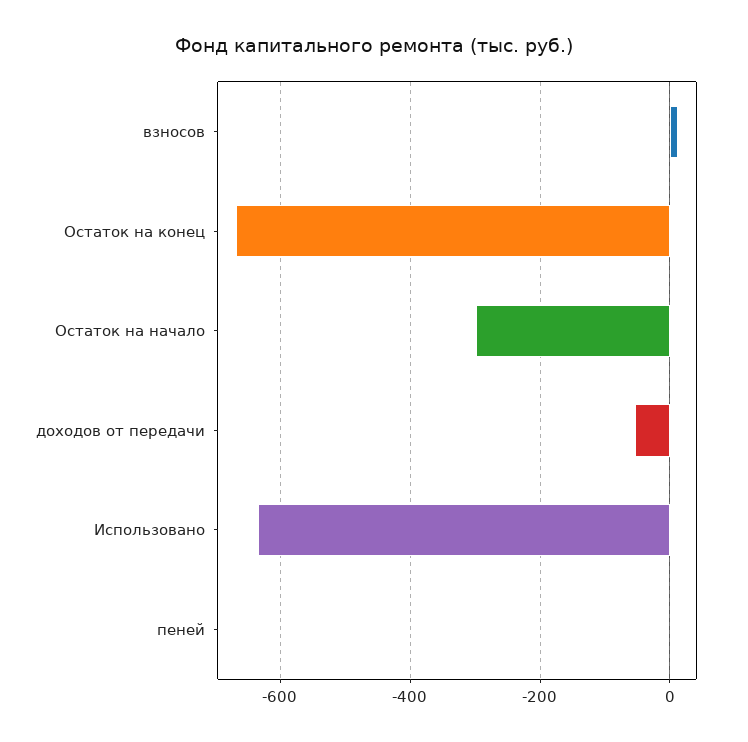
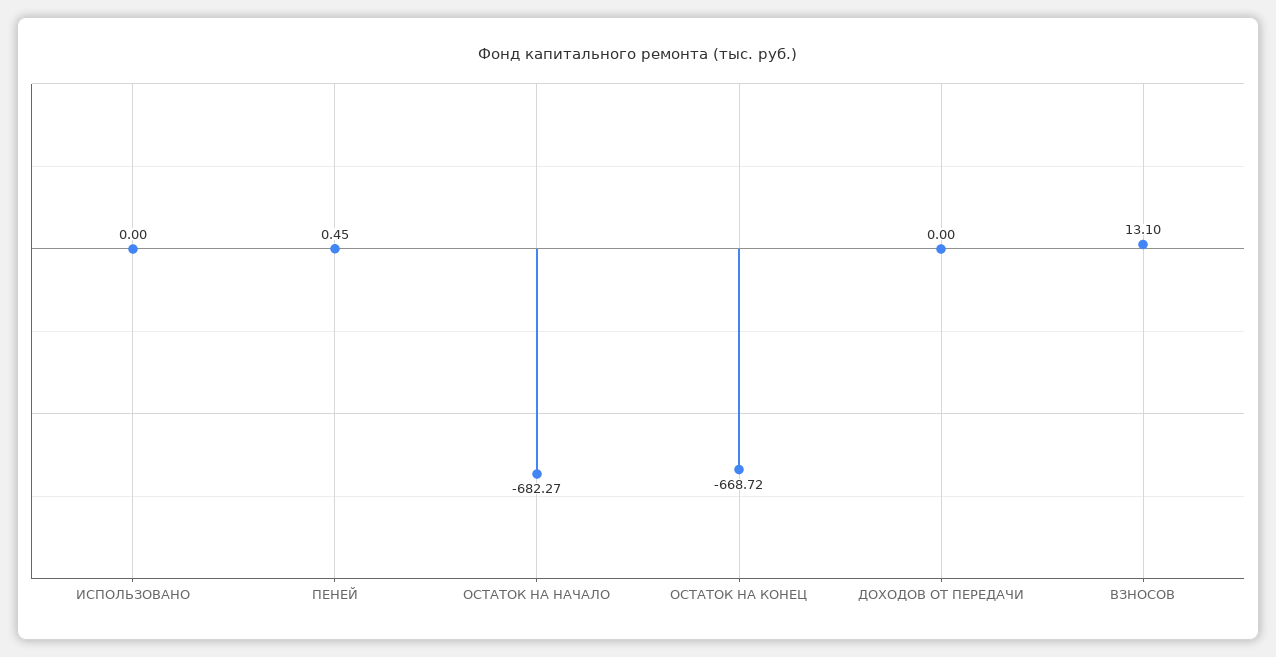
Остаток на начало: -300 -> -682.27
доходов от передачи: -60 -> 0
Использовано: -640 -> 0

